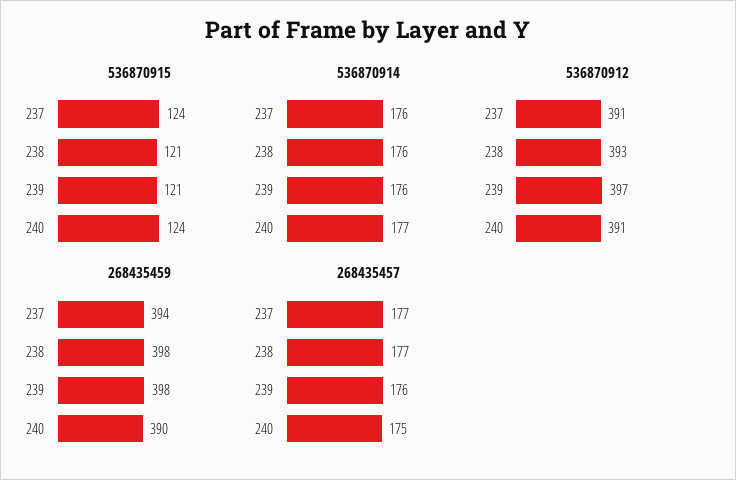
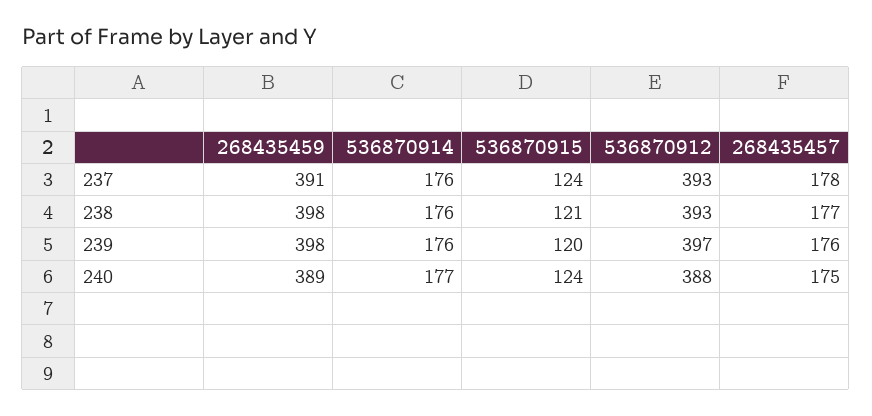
536870915, 239: 121 -> 120
536870912, 237: 391 -> 393
536870912, 240: 391 -> 388
268435459, 237: 394 -> 391
268435459, 240: 390 -> 389
268435457, 237: 177 -> 178

